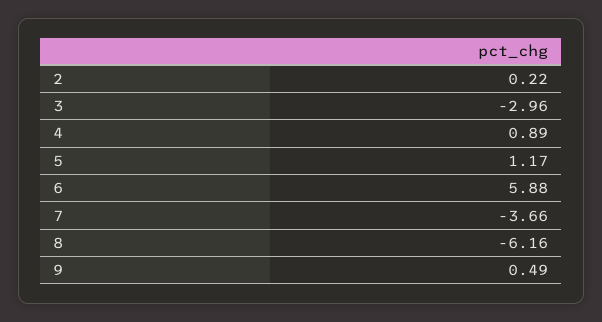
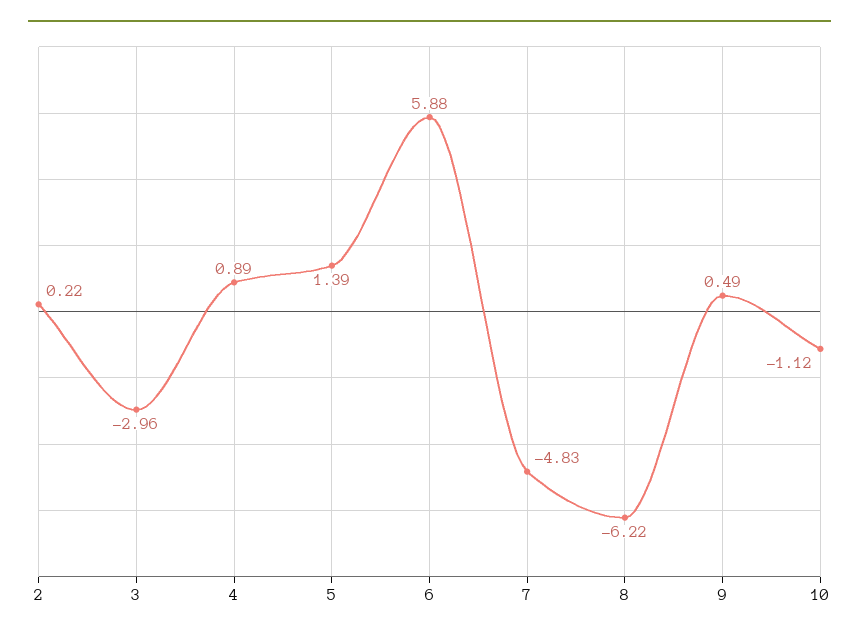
5: 1.17 -> 1.39
7: -3.66 -> -4.83
8: -6.16 -> -6.22
10: none -> -1.12

